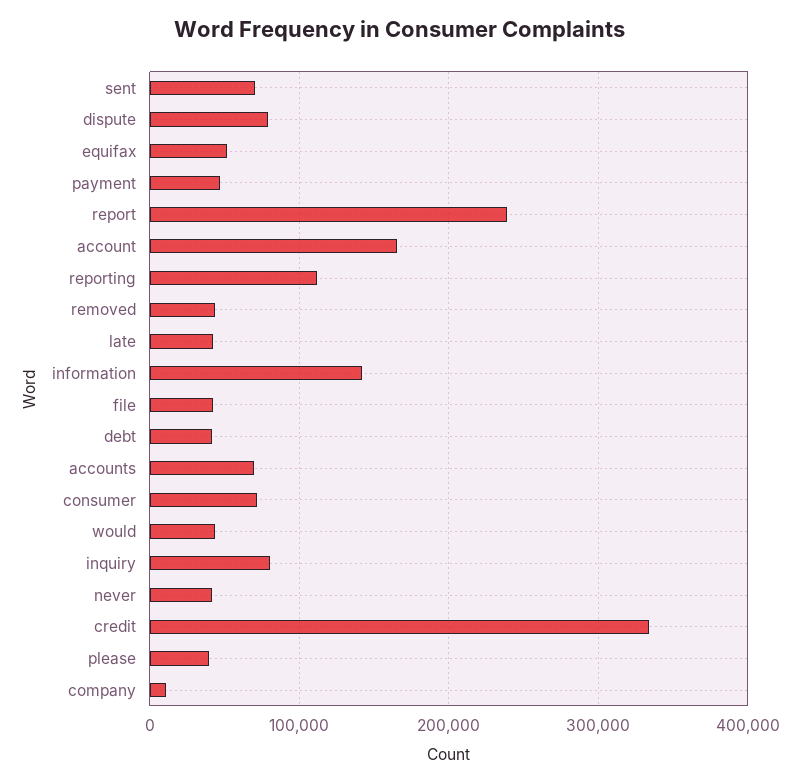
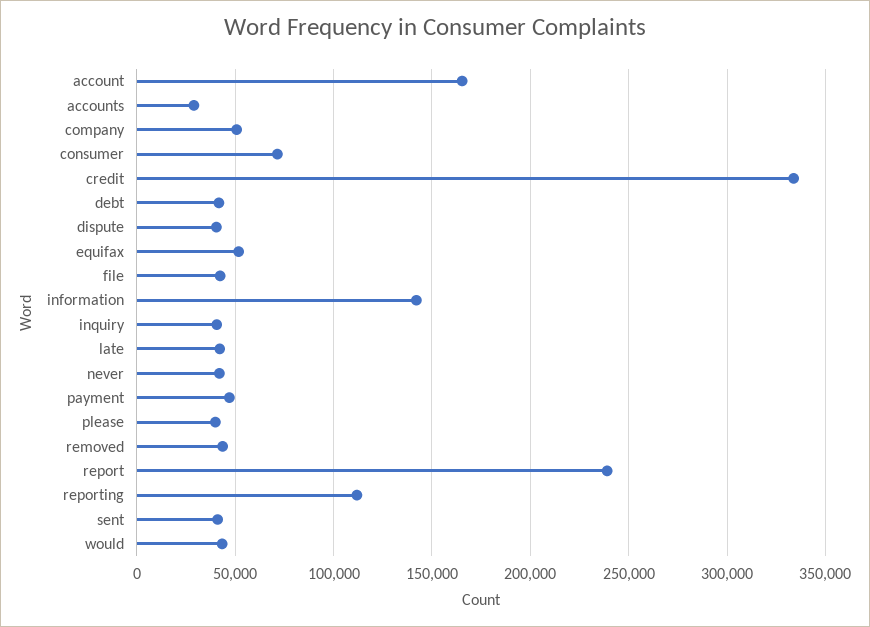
sent: 70000 -> 40000
dispute: 80000 -> 40000
accounts: 70000 -> 30000
inquiry: 80000 -> 40000
company: 10000 -> 50000

